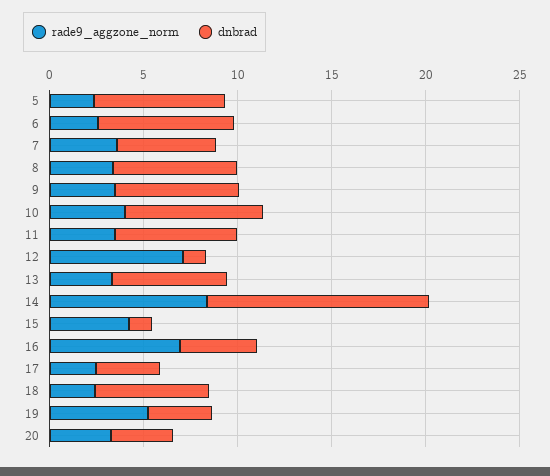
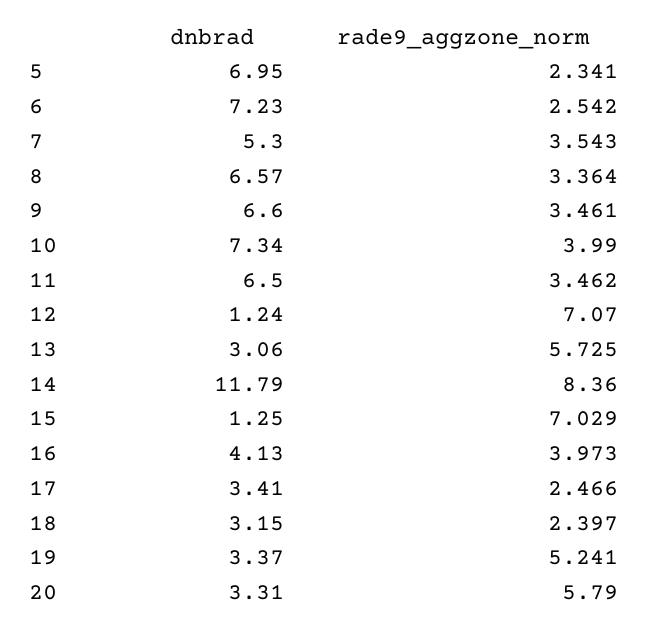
rade9_aggzone_norm, 13: 3 -> 5.725
dnbrad, 13: 6 -> 3.06
rade9_aggzone_norm, 15: 4 -> 7.029
rade9_aggzone_norm, 16: 7 -> 3.973
dnbrad, 18: 6 -> 3.15
rade9_aggzone_norm, 20: 3 -> 5.79

